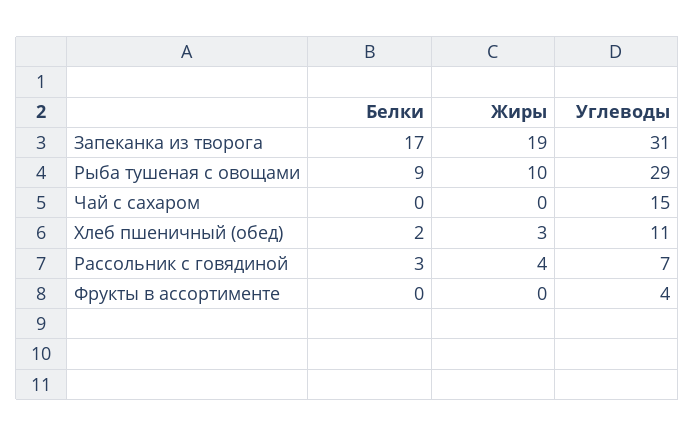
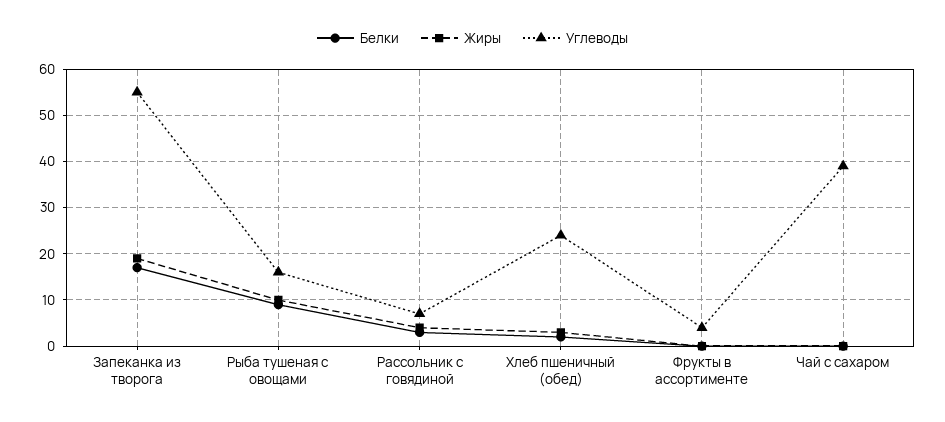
Углеводы, Запеканка из творога: 31 -> 55
Углеводы, Рыба тушеная с овощами: 29 -> 15
Углеводы, Чай с сахаром: 15 -> 40
Углеводы, Хлеб пшеничный (обед): 11 -> 25

